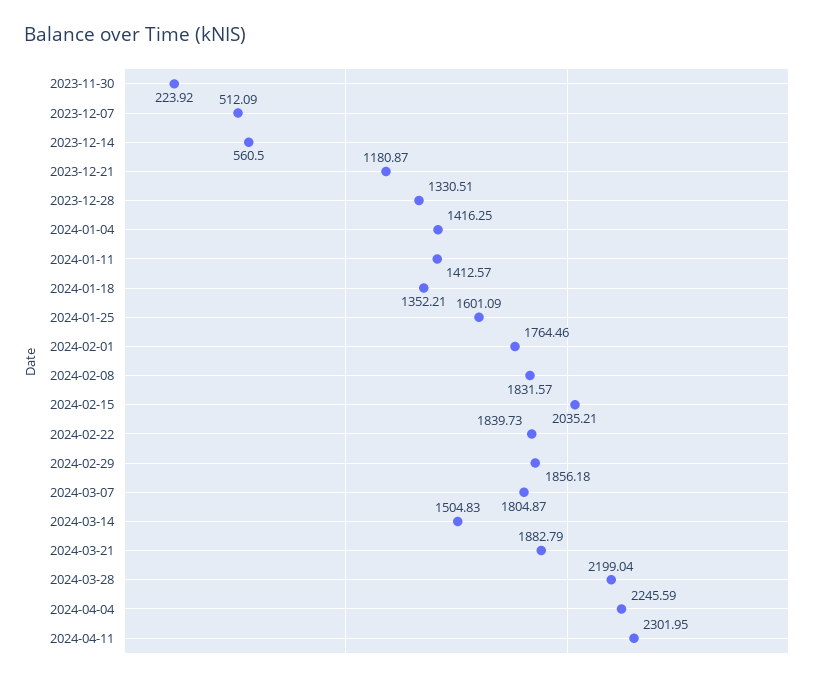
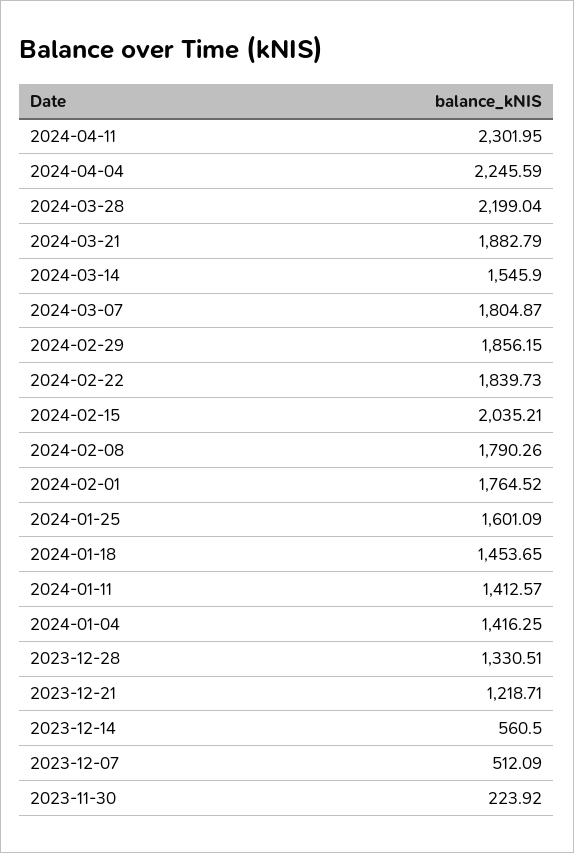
2023-12-21: 1180.87 -> 1218.71
2024-01-18: 1352.21 -> 1453.65
2024-02-01: 1764.46 -> 1764.52
2024-02-08: 1831.57 -> 1790.26
2024-02-29: 1856.18 -> 1856.15
2024-03-14: 1504.83 -> 1545.9

